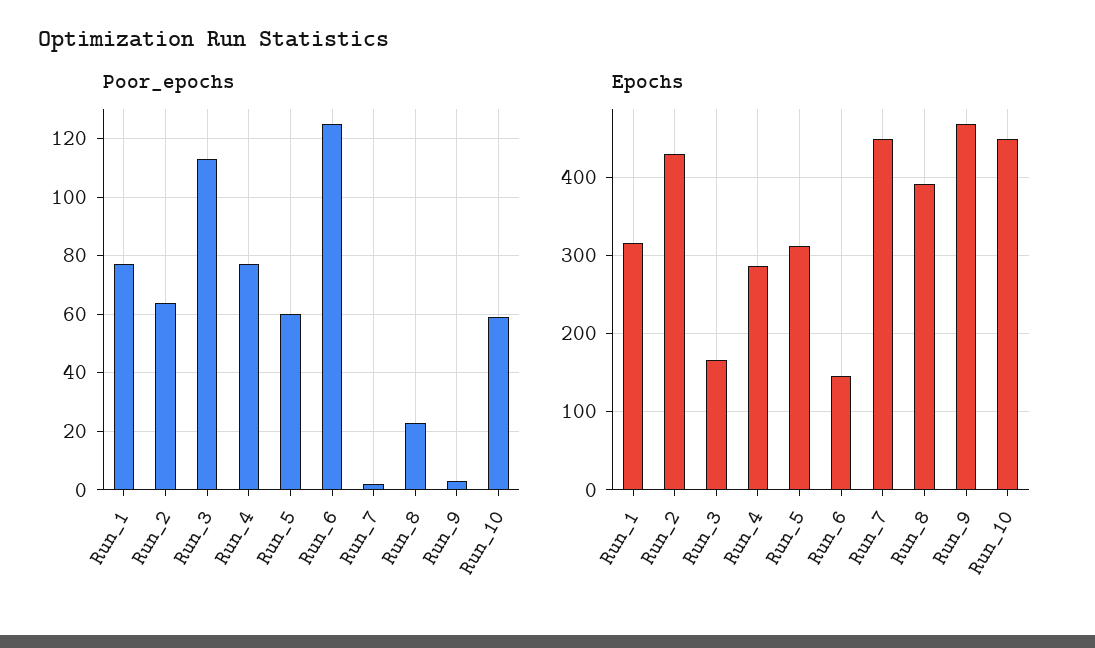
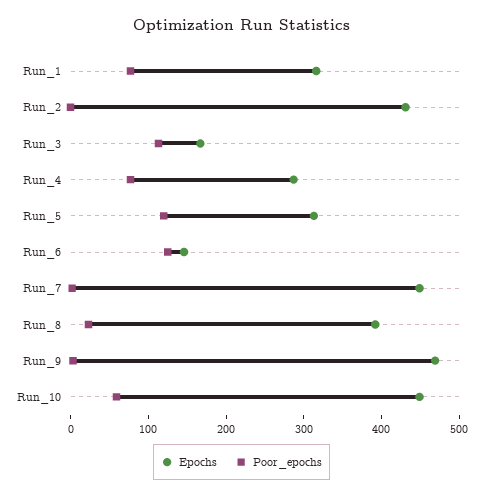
Poor_epochs, Run_2: 65 -> 0
Poor_epochs, Run_5: 60 -> 120

